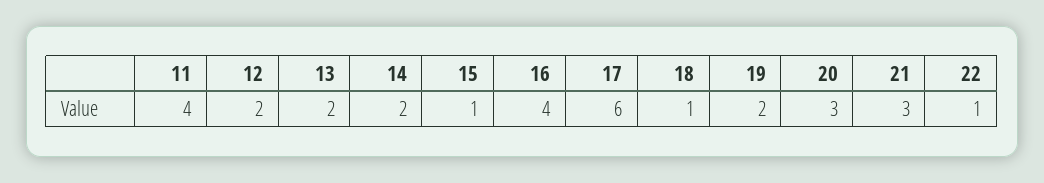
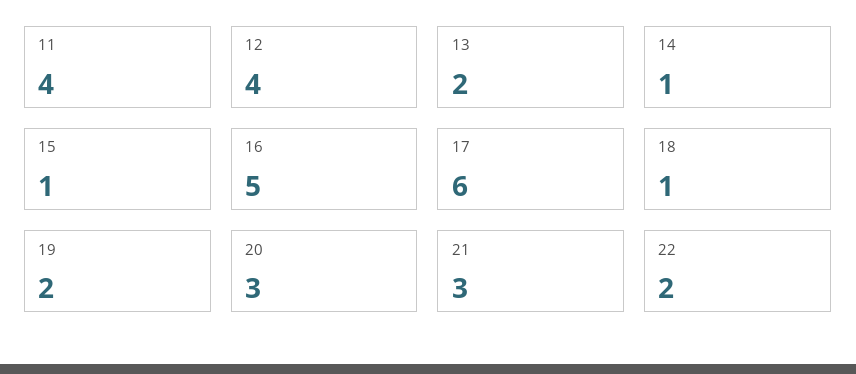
12: 2 -> 4
14: 2 -> 1
16: 4 -> 5
22: 1 -> 2

